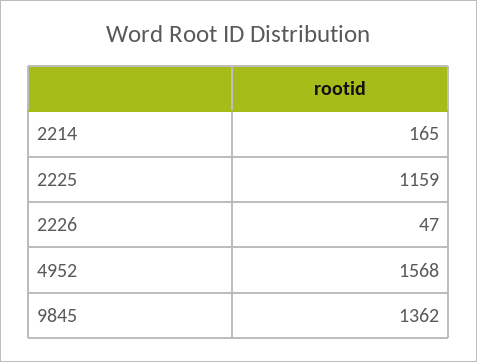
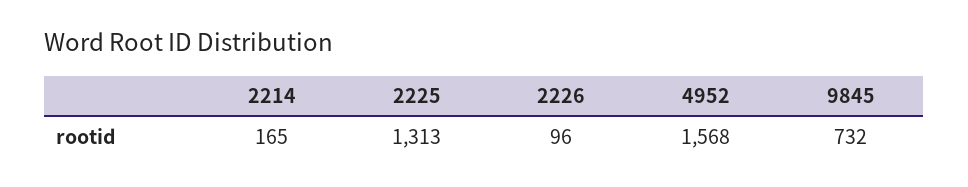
2225: 1159 -> 1313
2226: 47 -> 96
9845: 1362 -> 732

